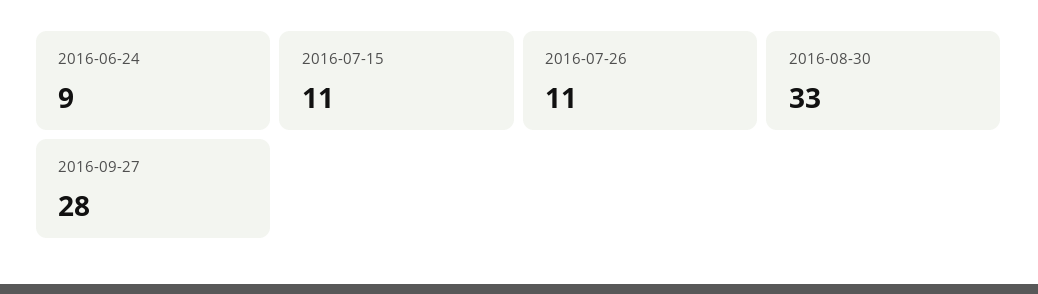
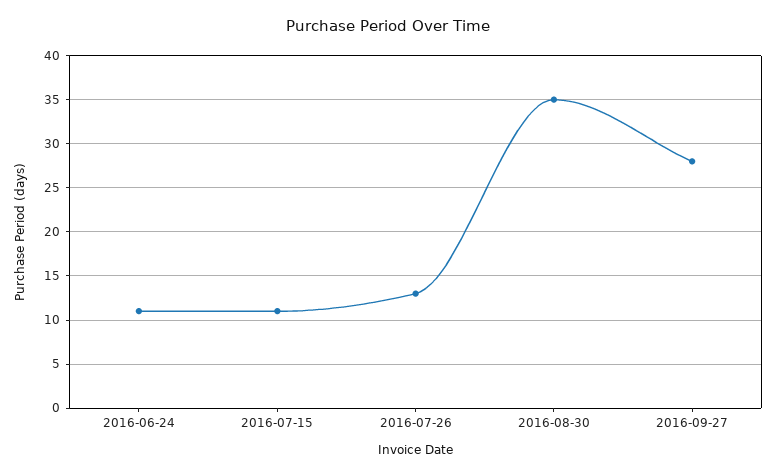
2016-06-24: 9 -> 11
2016-07-26: 11 -> 13
2016-08-30: 33 -> 35

